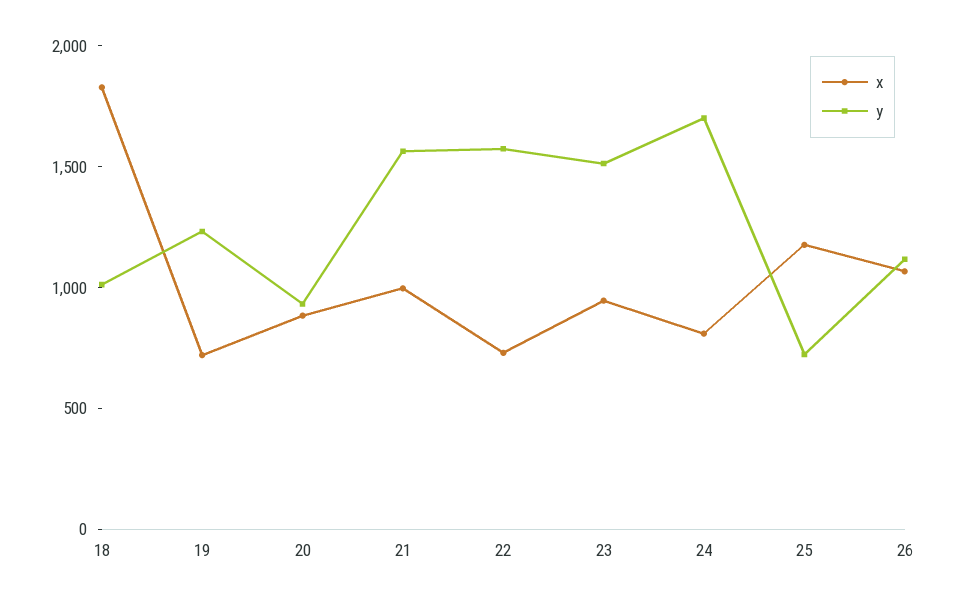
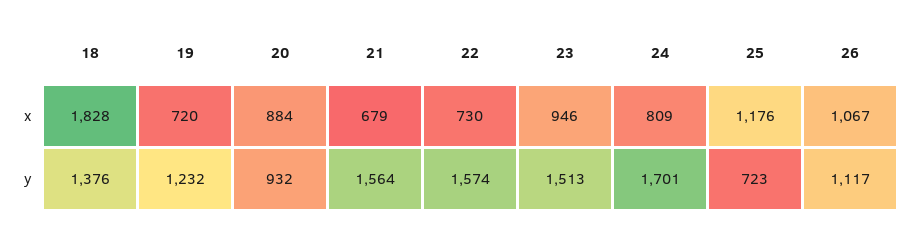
y, 18: 1000 -> 1376
x, 21: 1000 -> 679

